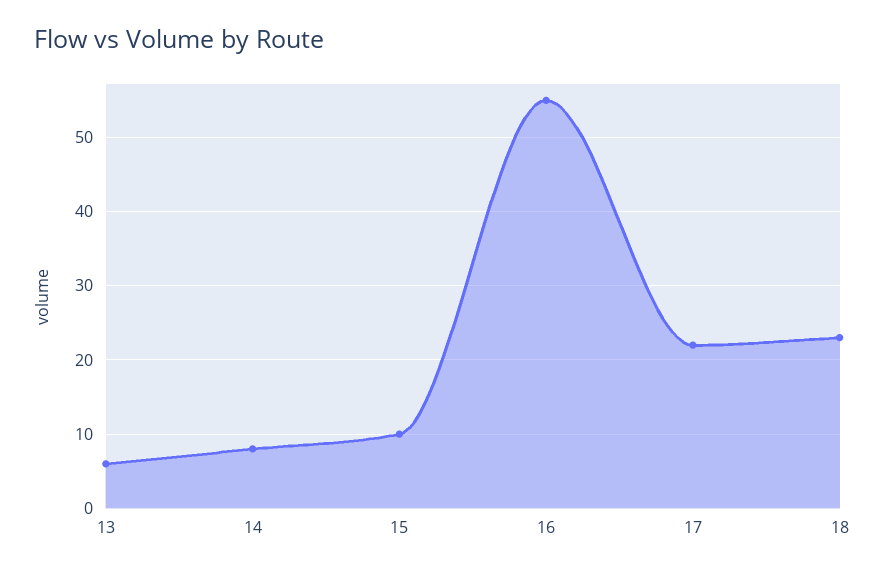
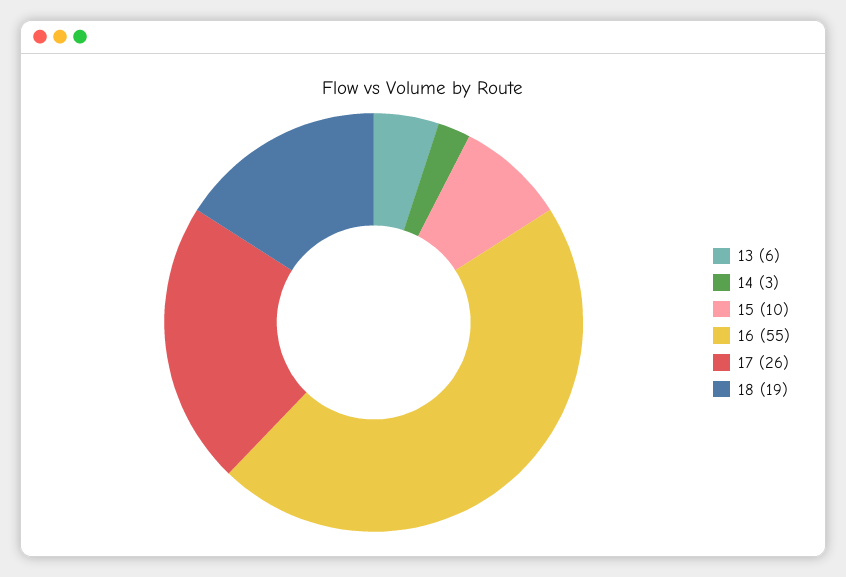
14: 8 -> 3
17: 22 -> 26
18: 23 -> 19

